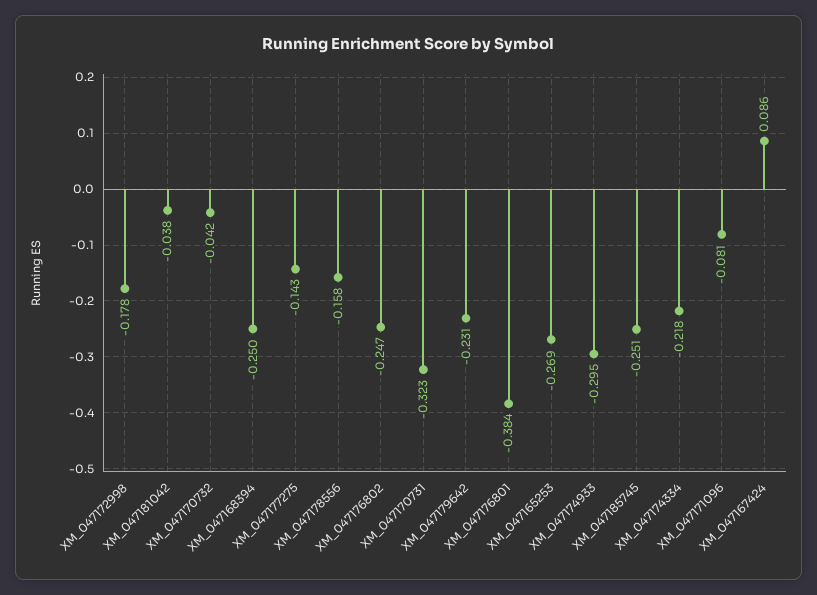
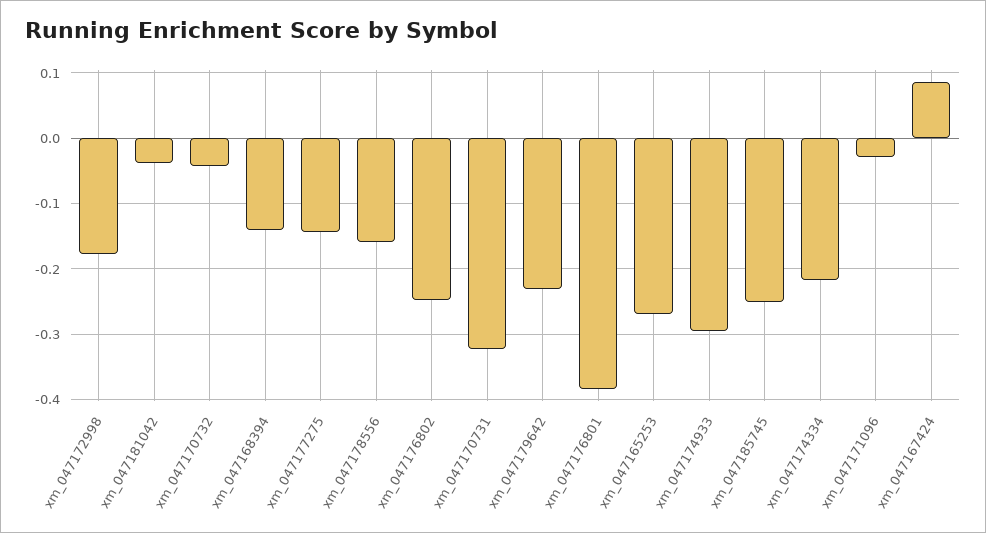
XM_047168394: -0.25 -> -0.14
XM_047171096: -0.081 -> -0.03

